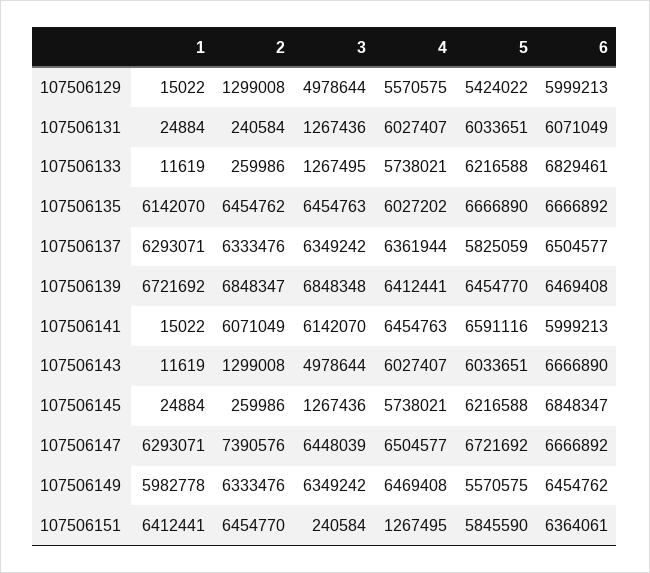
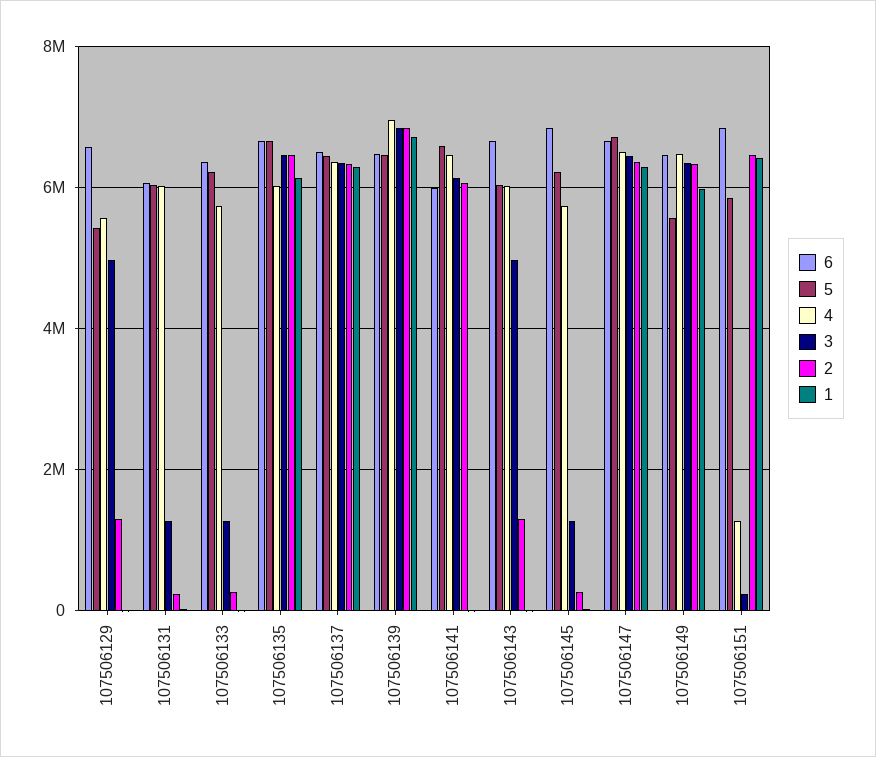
6, 107506129: 5999213 -> 6600000
6, 107506133: 6829461 -> 6400000
5, 107506137: 5825059 -> 6400000
4, 107506139: 6412441 -> 7000000
2, 107506147: 7390576 -> 6400000
6, 107506151: 6364061 -> 6800000

